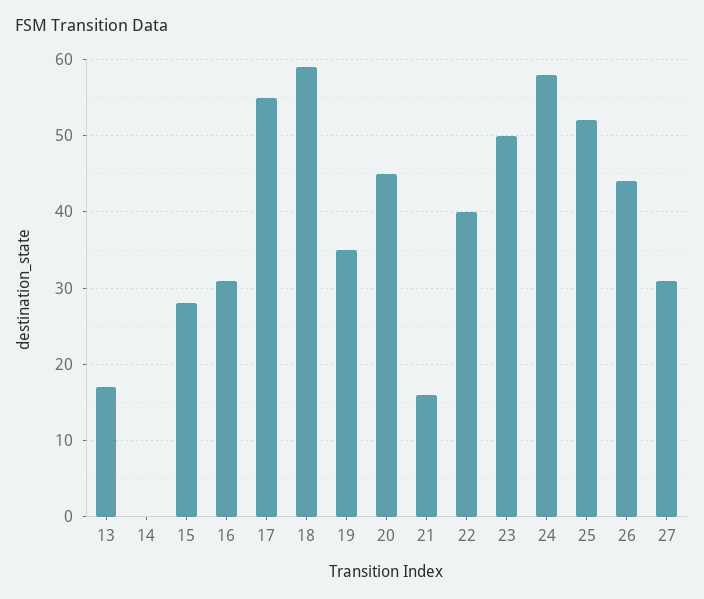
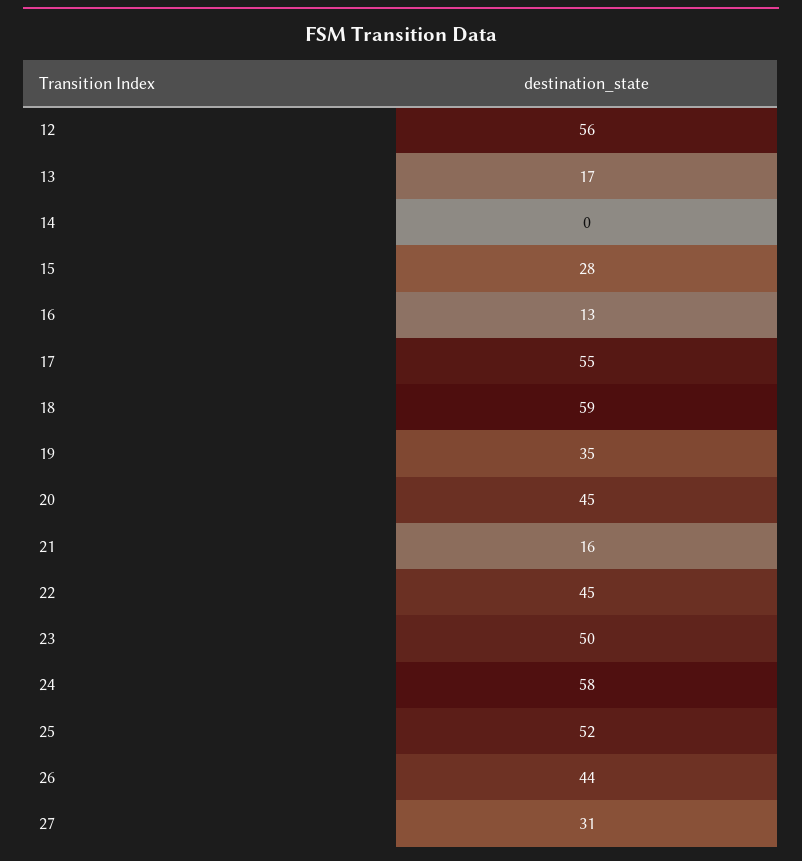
16: 31 -> 13
22: 40 -> 45
12: none -> 56

